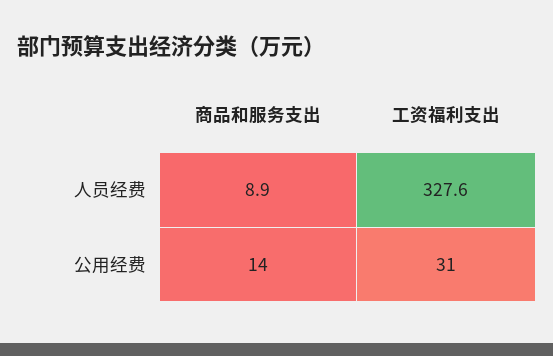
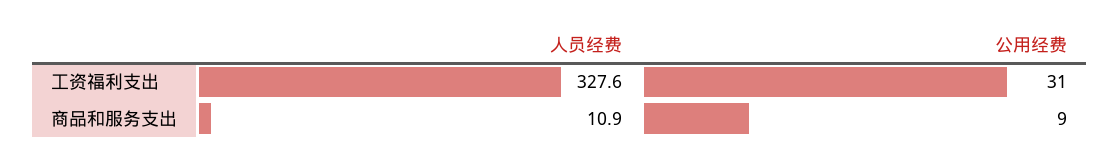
商品和服务支出, 人员经费: 8.9 -> 10.9
商品和服务支出, 公用经费: 14 -> 9

